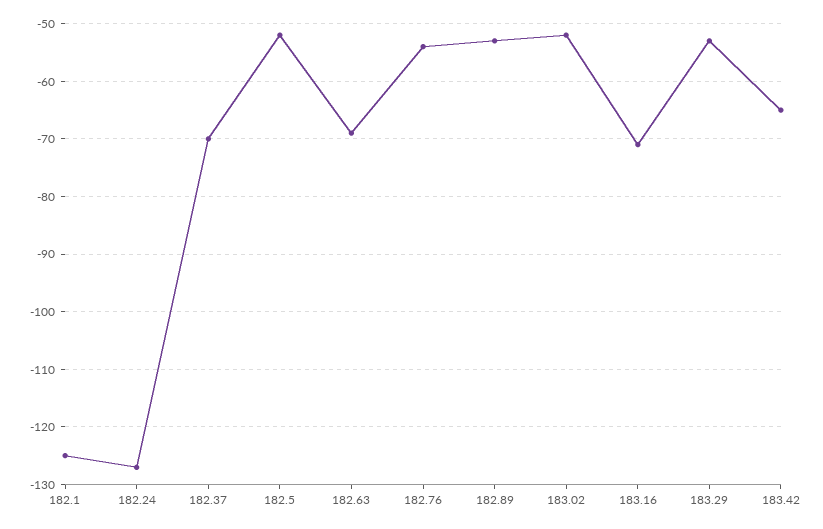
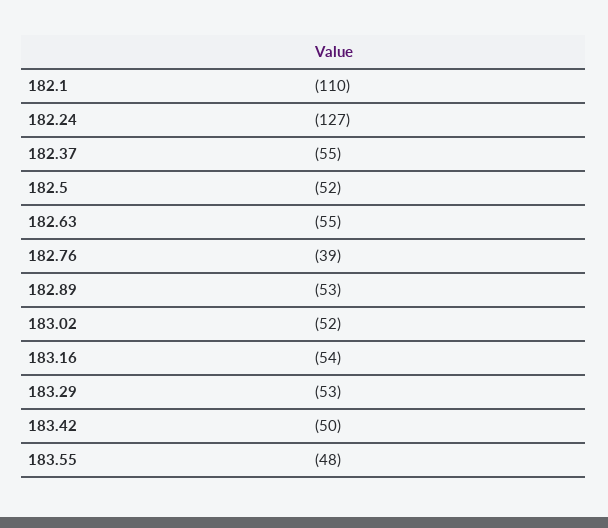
182.1: -125 -> -110
182.37: -70 -> -55
182.63: -70 -> -55
182.76: -55 -> -39
183.16: -70 -> -54
183.42: -65 -> -50
183.55: none -> -48

